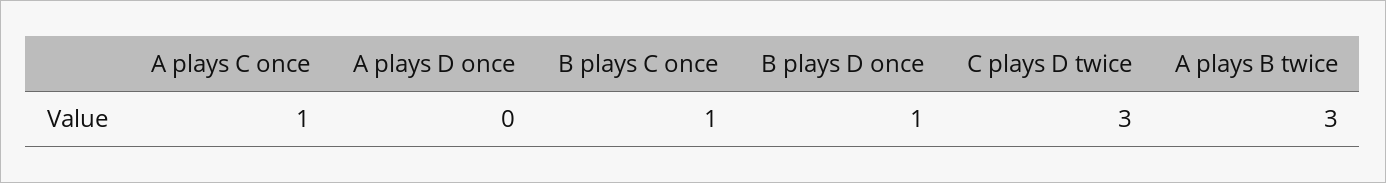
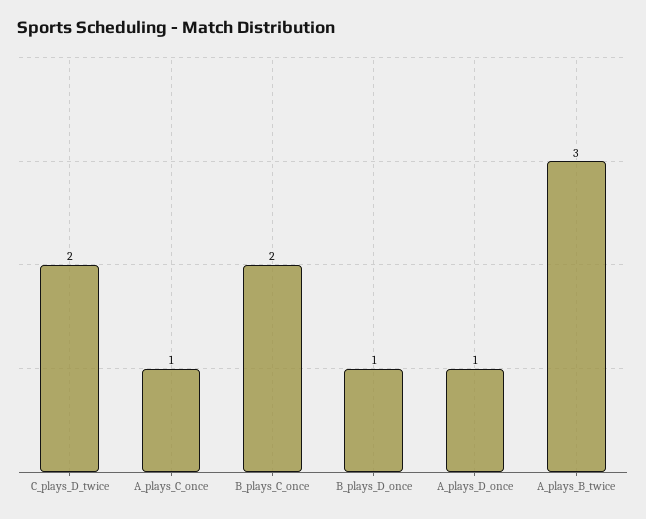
A plays D once: 0 -> 1
B plays C once: 1 -> 2
C plays D twice: 3 -> 2

